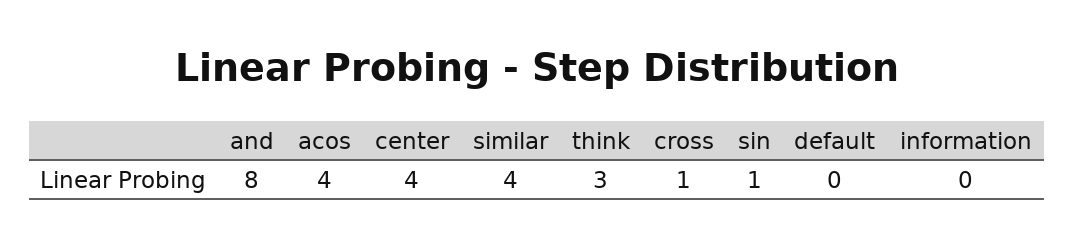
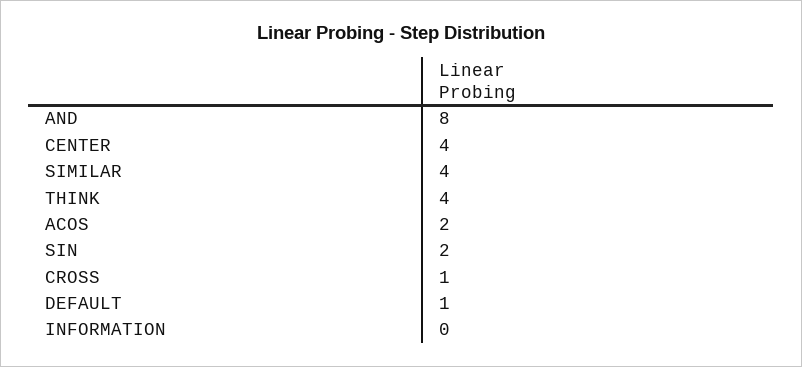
acos: 4 -> 2
think: 3 -> 4
sin: 1 -> 2
default: 0 -> 1

